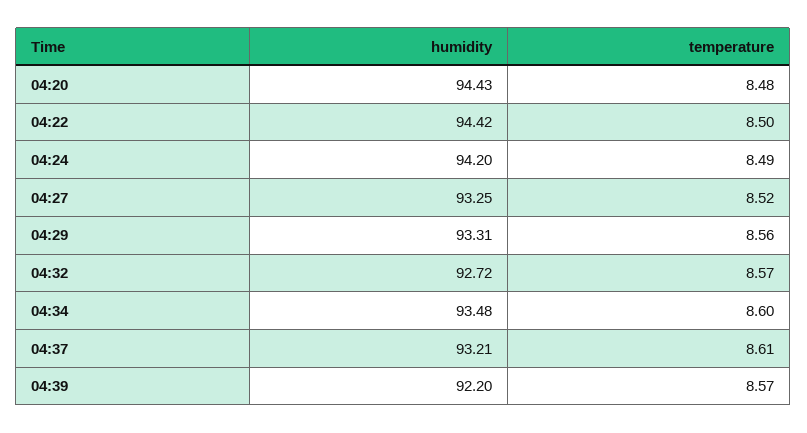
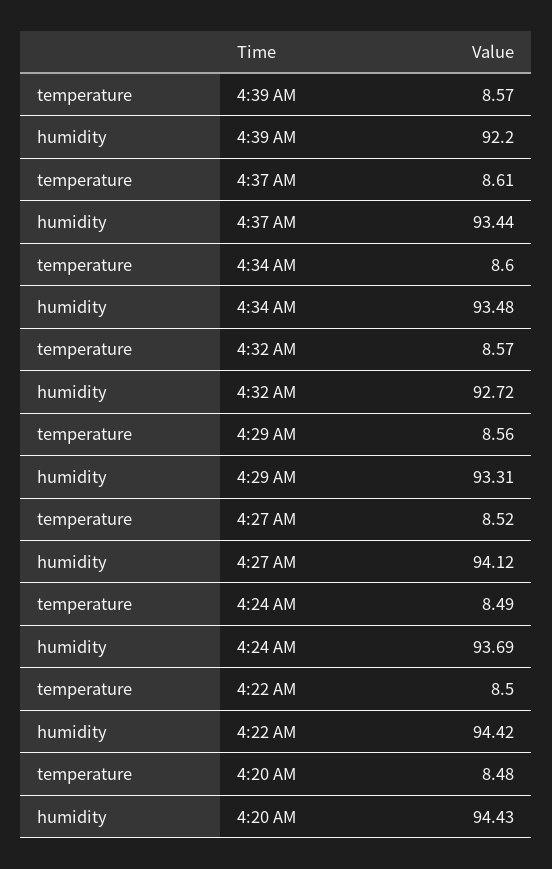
humidity, 04:24: 94.2 -> 93.69
humidity, 04:27: 93.25 -> 94.12
humidity, 04:37: 93.21 -> 93.44

